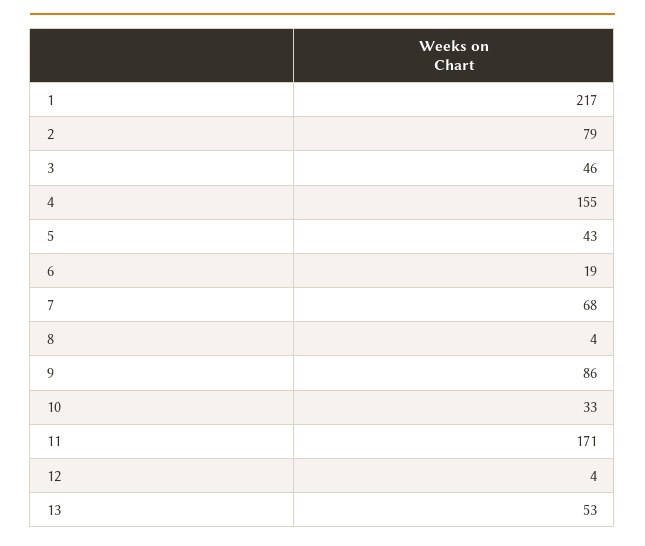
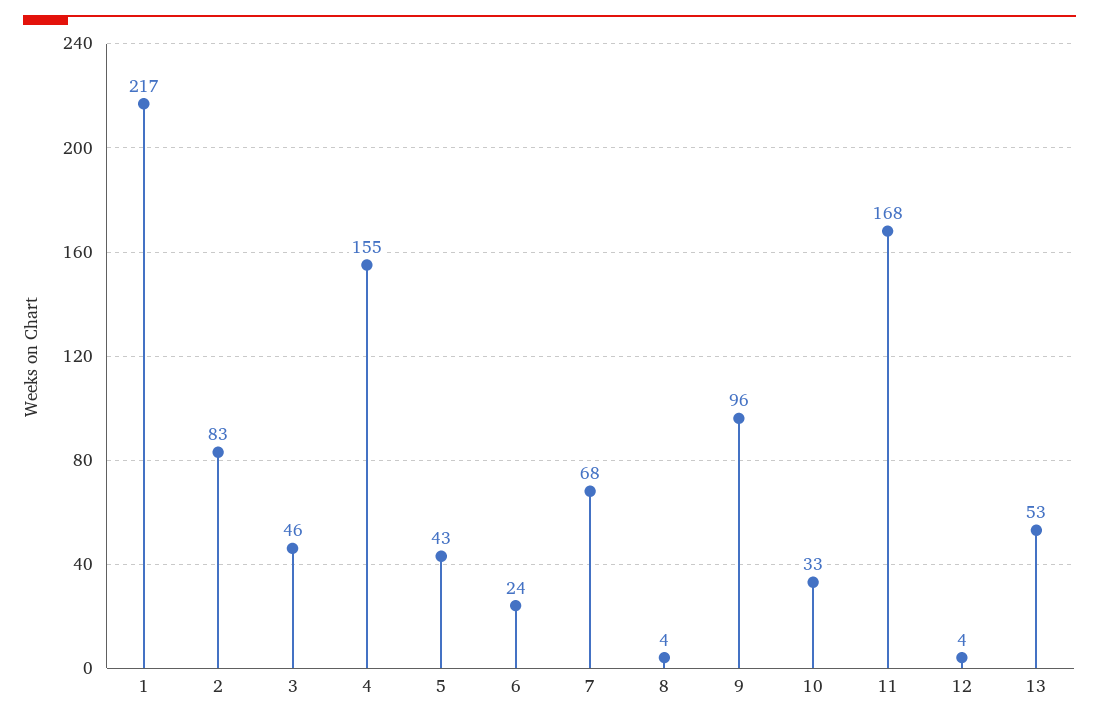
2: 79 -> 83
6: 19 -> 24
9: 86 -> 96
11: 171 -> 168

